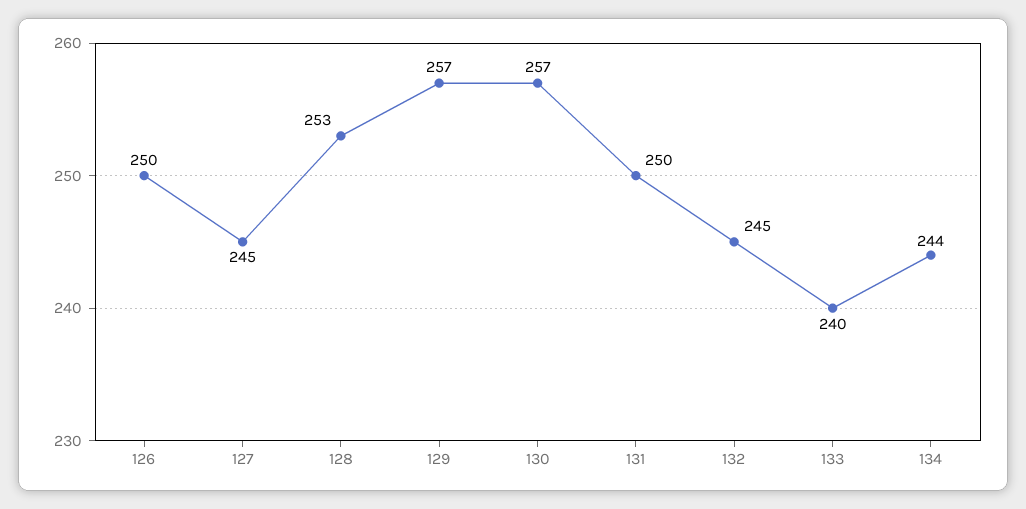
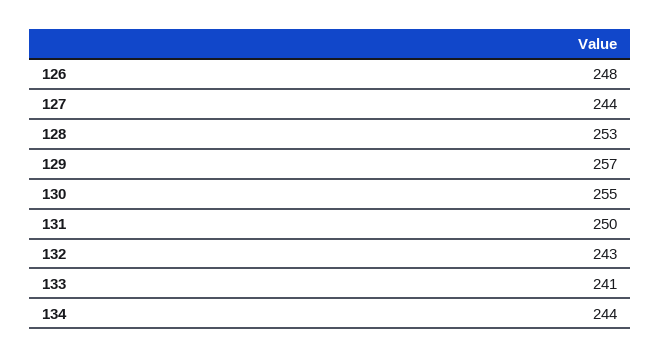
126: 250 -> 248
127: 245 -> 244
130: 257 -> 255
132: 245 -> 243
133: 240 -> 241

